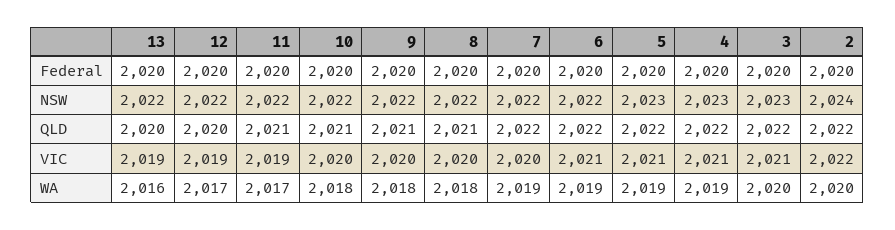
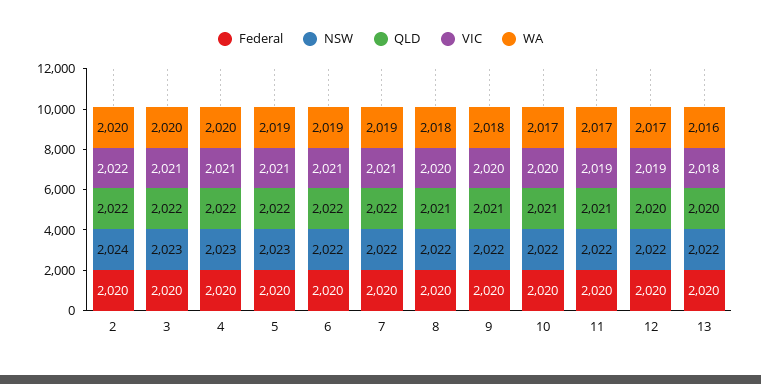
VIC, 13: 2019 -> 2018
VIC, 7: 2020 -> 2021
WA, 10: 2018 -> 2017
WA, 4: 2019 -> 2020

